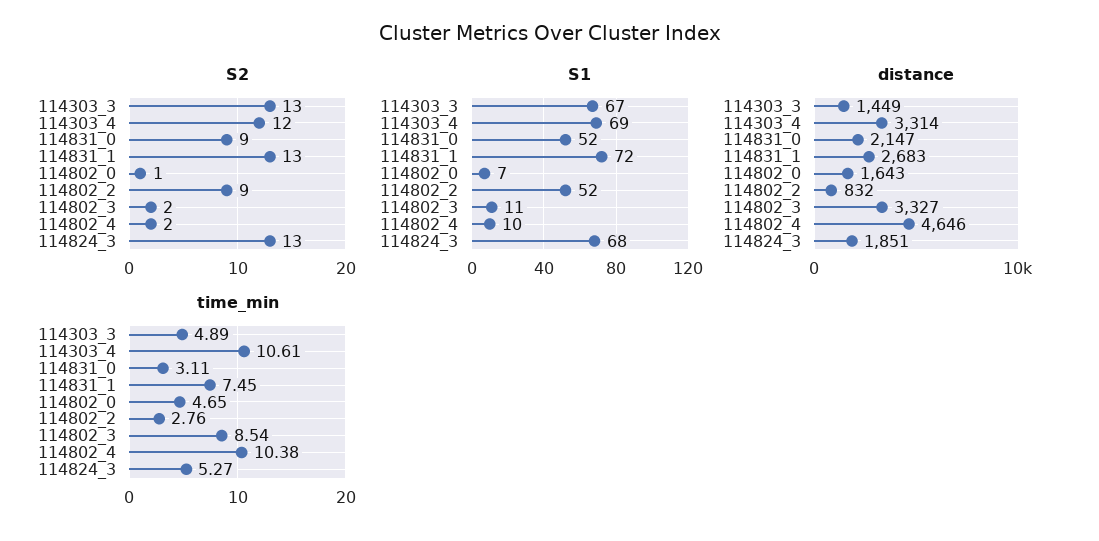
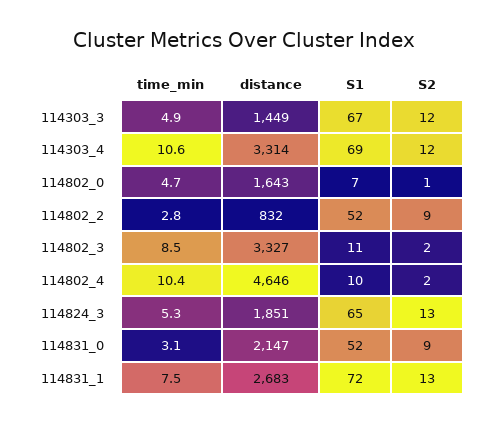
S2, 114303_3: 13 -> 12
S1, 114824_3: 68 -> 65

